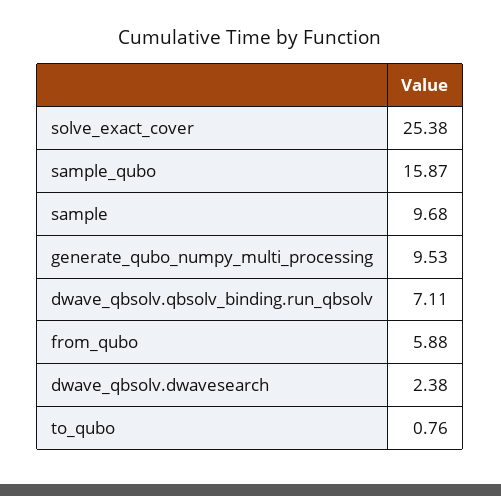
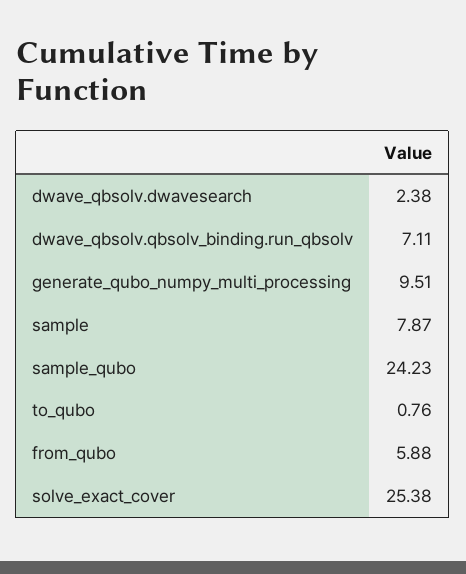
sample_qubo: 15.87 -> 24.23
sample: 9.68 -> 7.87
generate_qubo_numpy_multi_processing: 9.53 -> 9.51

